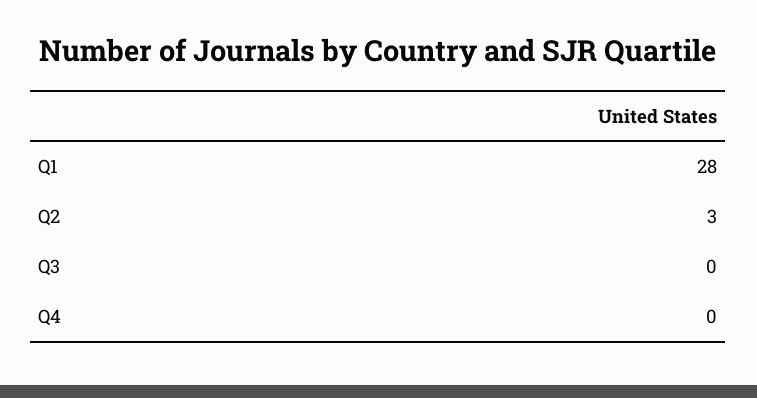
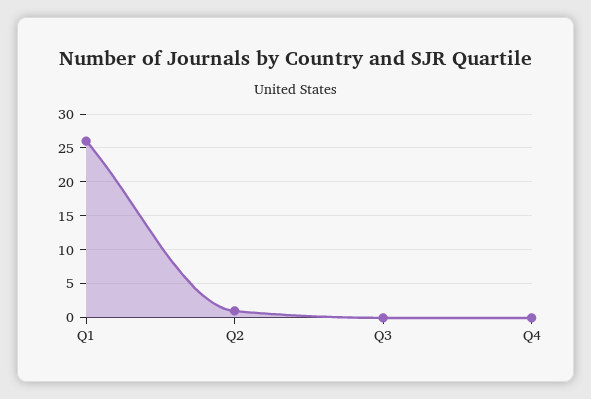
Q1: 28 -> 26
Q2: 3 -> 1

